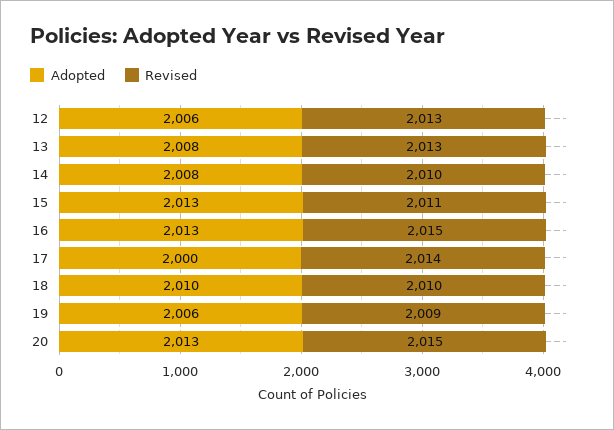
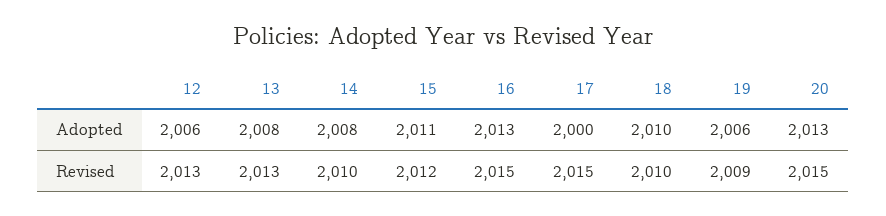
Adopted, 15: 2013 -> 2011
Revised, 15: 2011 -> 2012
Revised, 17: 2014 -> 2015

